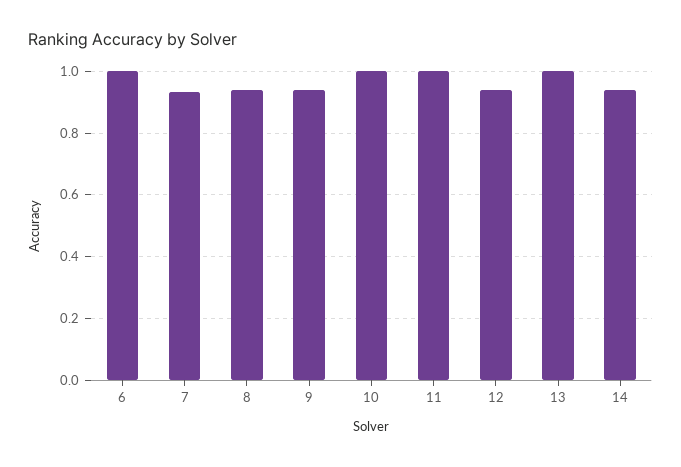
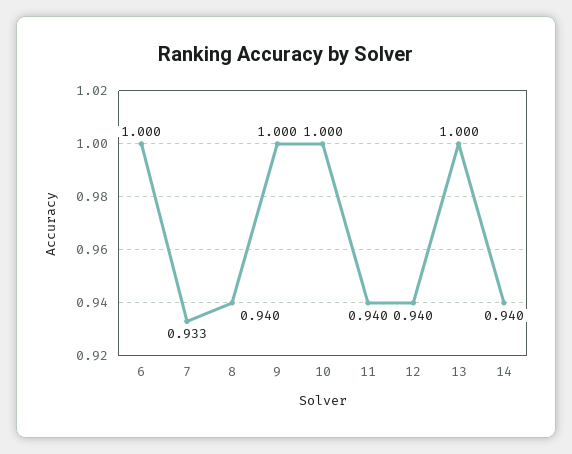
9: 0.94 -> 1
11: 1 -> 0.94

